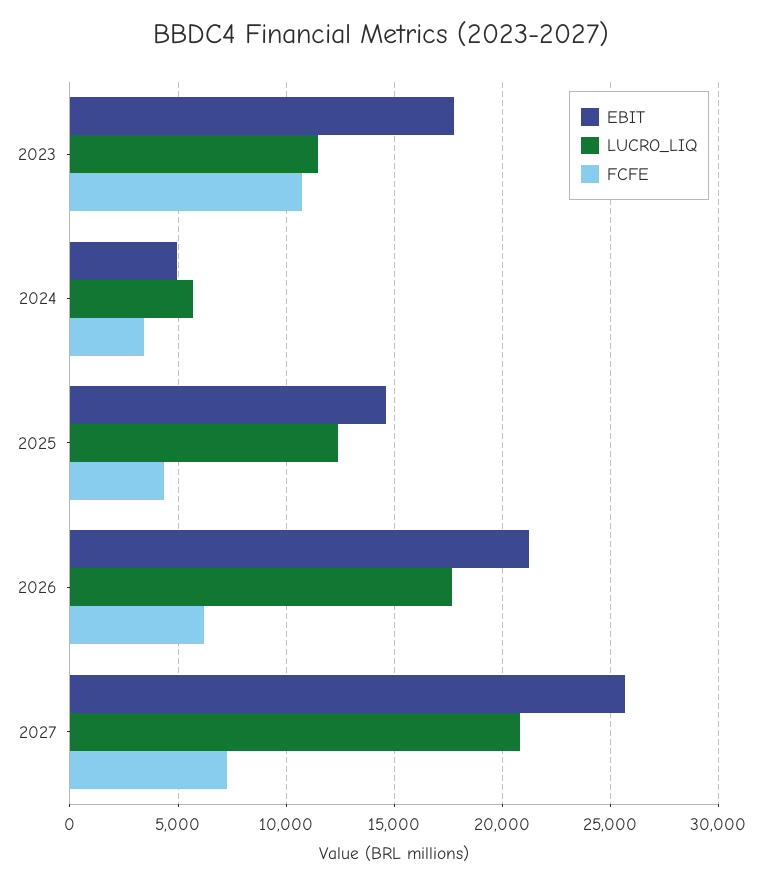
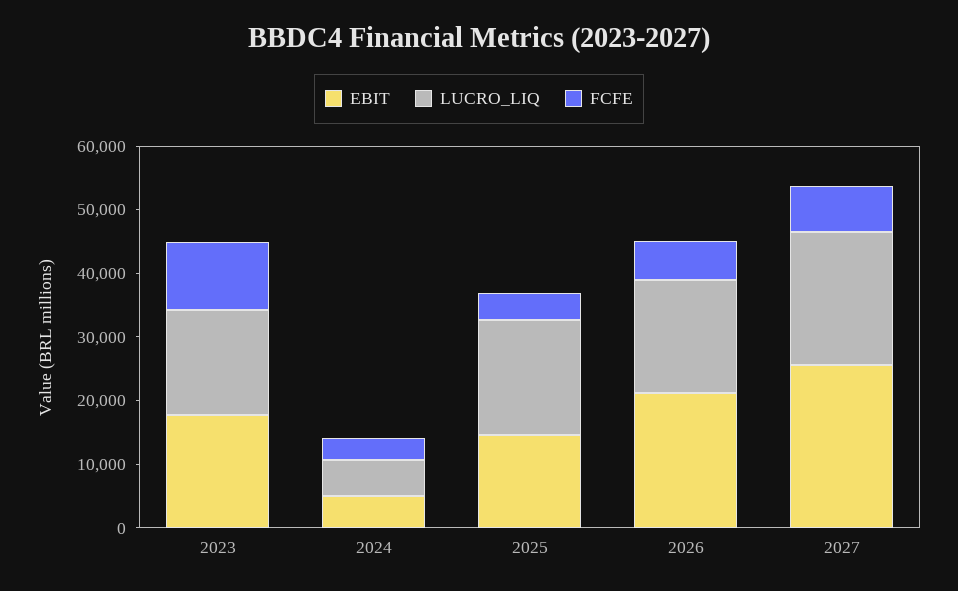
LUCRO_LIQ, 2023: 11500 -> 16000
LUCRO_LIQ, 2025: 12500 -> 18000

